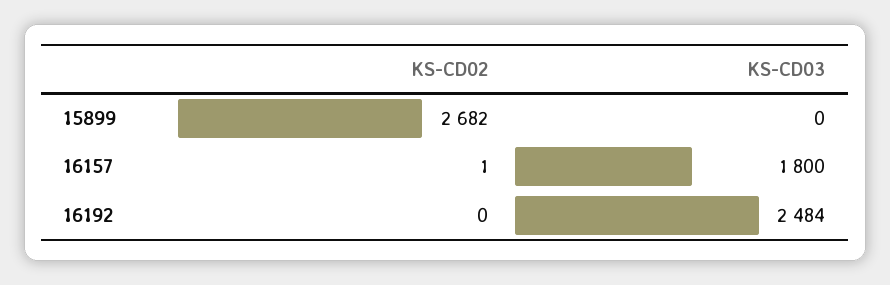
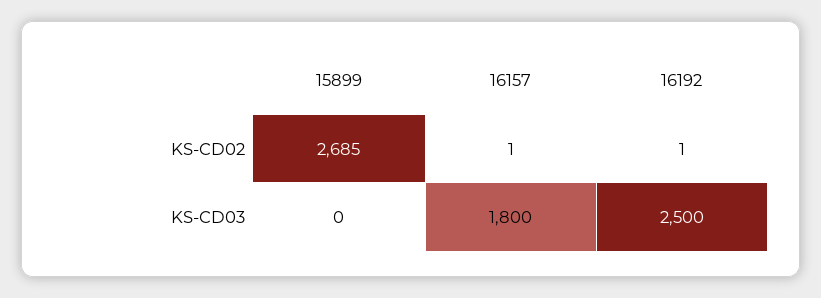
KS-CD02, 15899: 2682 -> 2685
KS-CD02, 16192: 0 -> 1
KS-CD03, 16192: 2484 -> 2500

